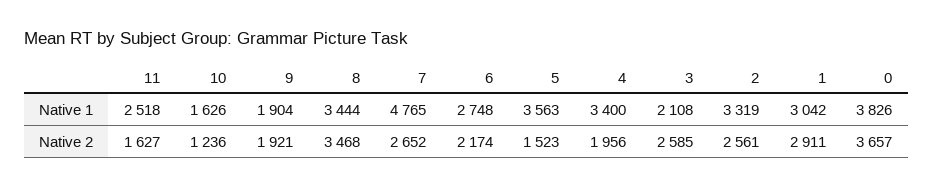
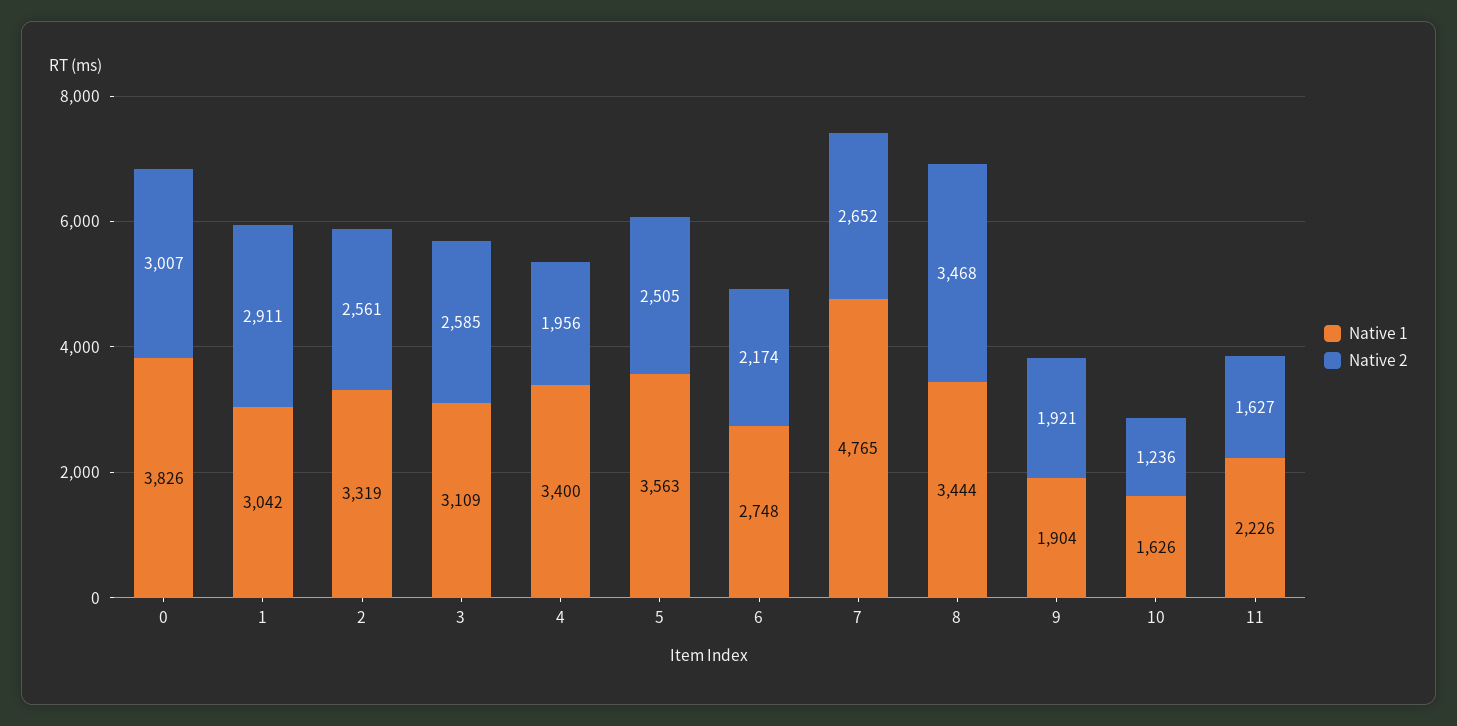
Native 1, 11: 2518 -> 2226
Native 1, 3: 2108 -> 3109
Native 2, 5: 1523 -> 2505
Native 2, 0: 3657 -> 3007

